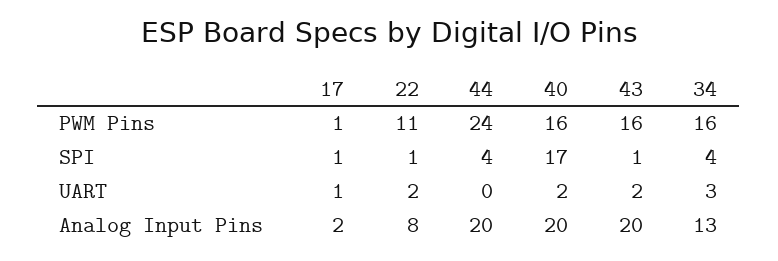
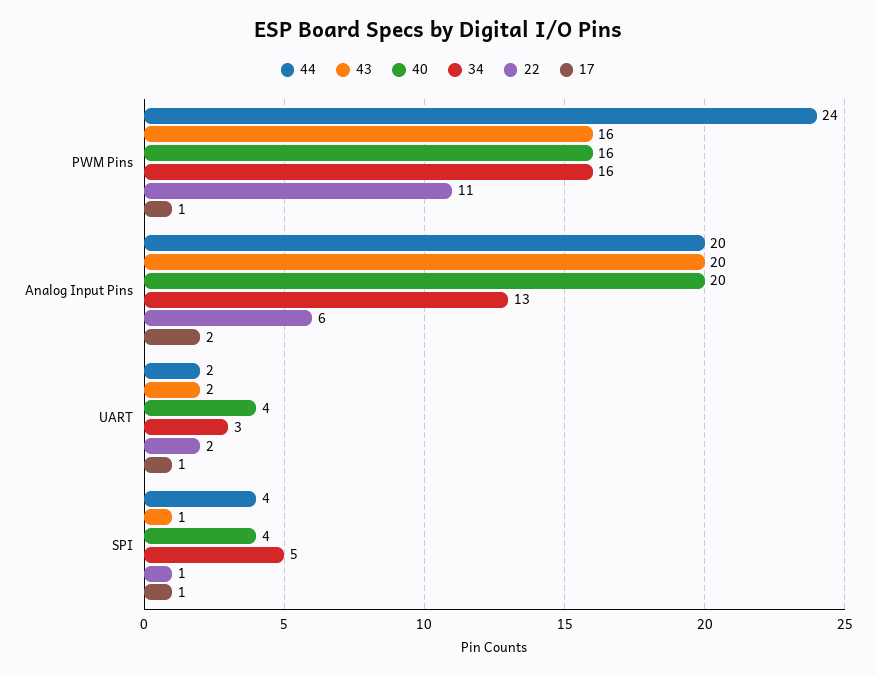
40, SPI: 17 -> 4
34, SPI: 4 -> 5
44, UART: 0 -> 2
40, UART: 2 -> 4
22, Analog Input Pins: 8 -> 6

